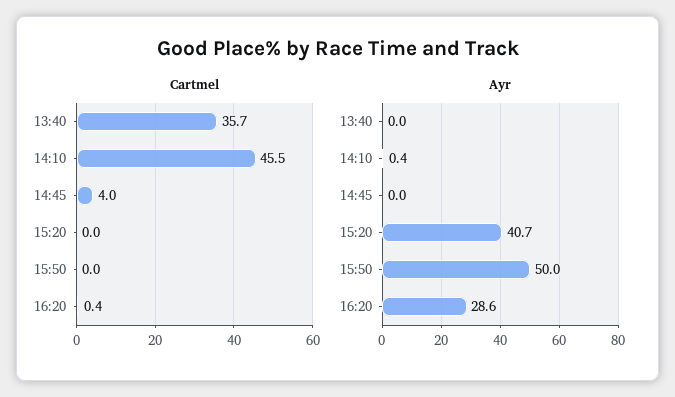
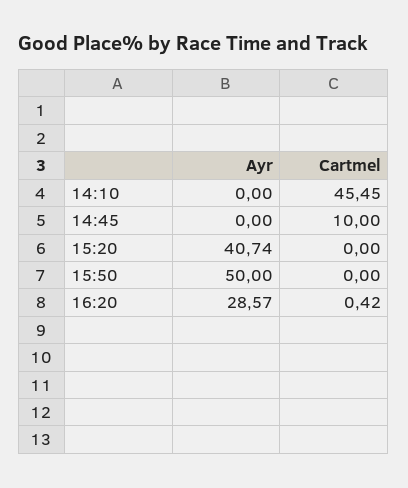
Cartmel, 13:40: 35.7 -> none
Cartmel, 14:45: 4 -> 10
Ayr, 13:40: 0 -> none
Ayr, 14:10: 0.4 -> 0

